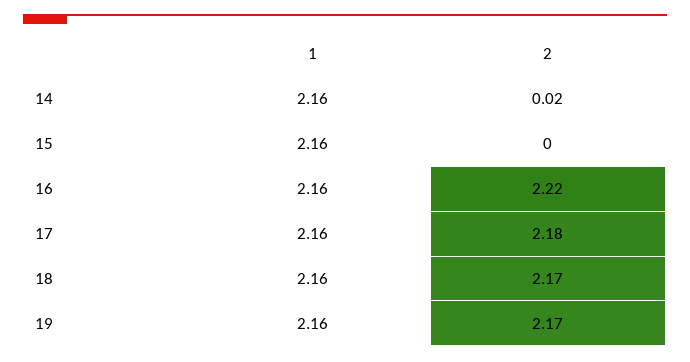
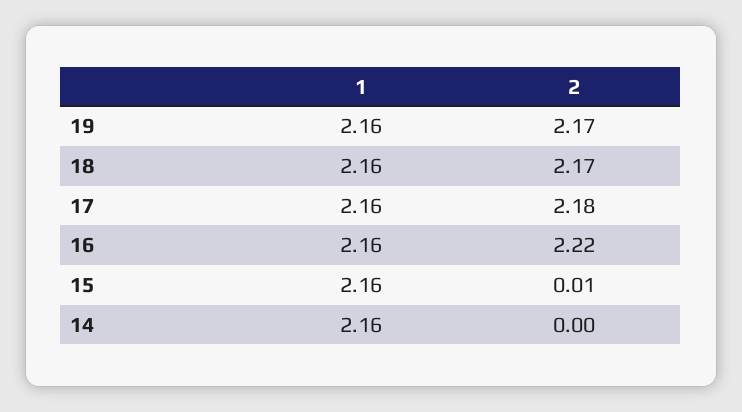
2, 14: 0.02 -> 0
2, 15: 0 -> 0.01

